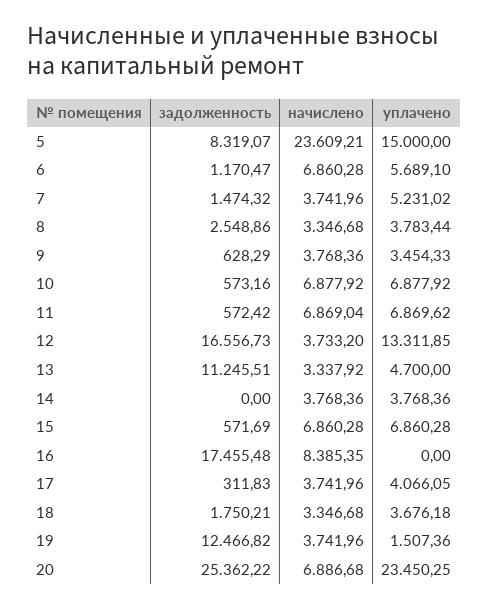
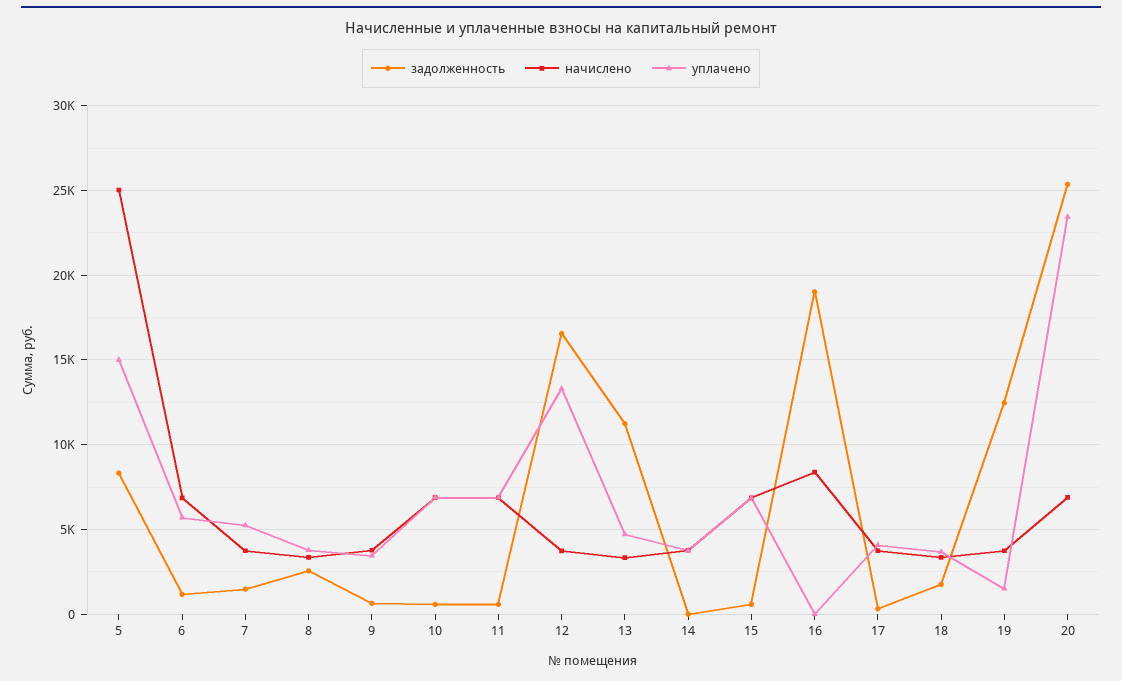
начислено, 5: 23609.21 -> 25000
задолженность, 16: 17455.48 -> 19000

